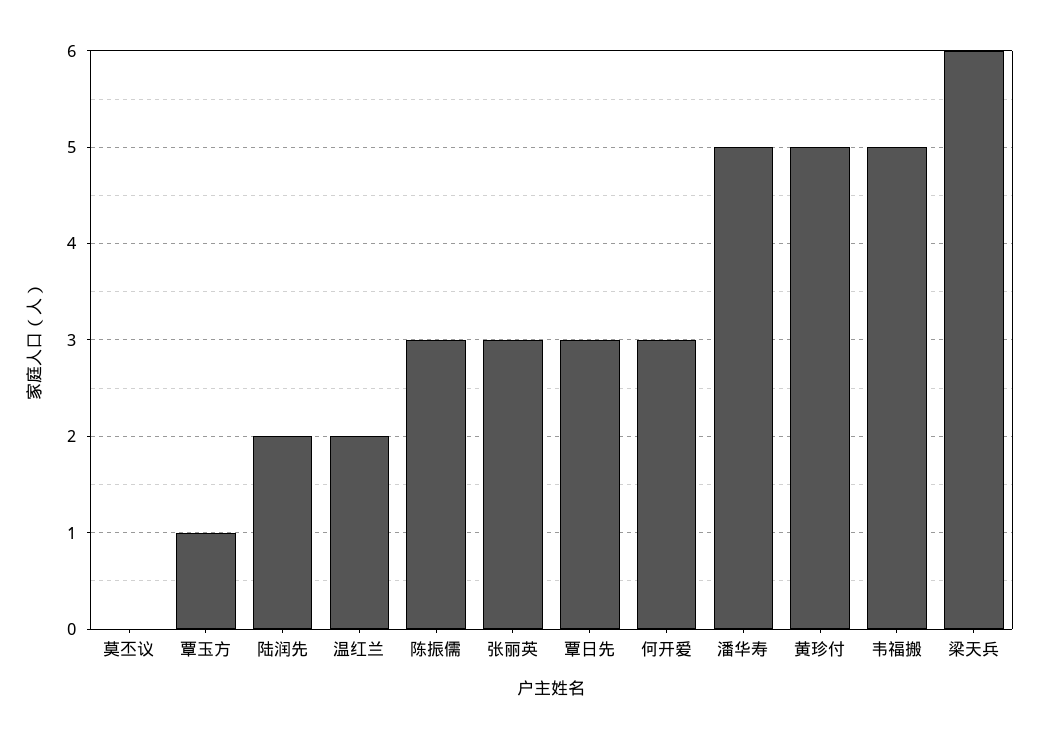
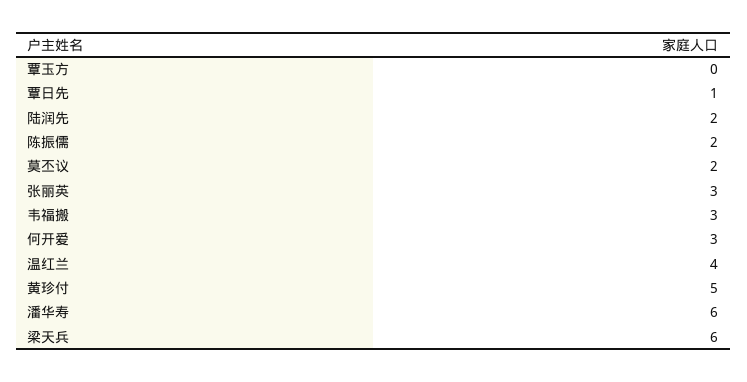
莫丕议: 0 -> 2
覃玉方: 1 -> 0
温红兰: 2 -> 4
陈振儒: 3 -> 2
覃日先: 3 -> 1
潘华寿: 5 -> 6
韦福搬: 5 -> 3

